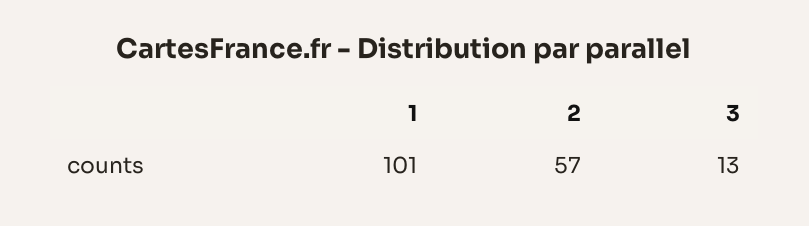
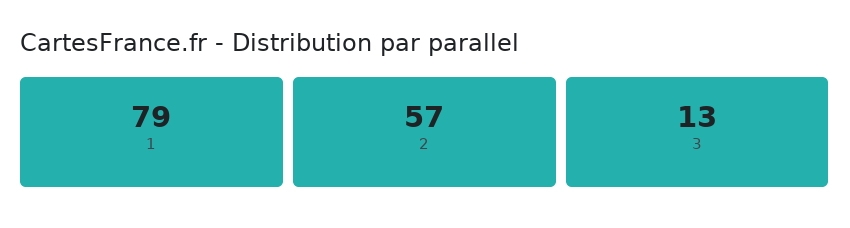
1: 101 -> 79

